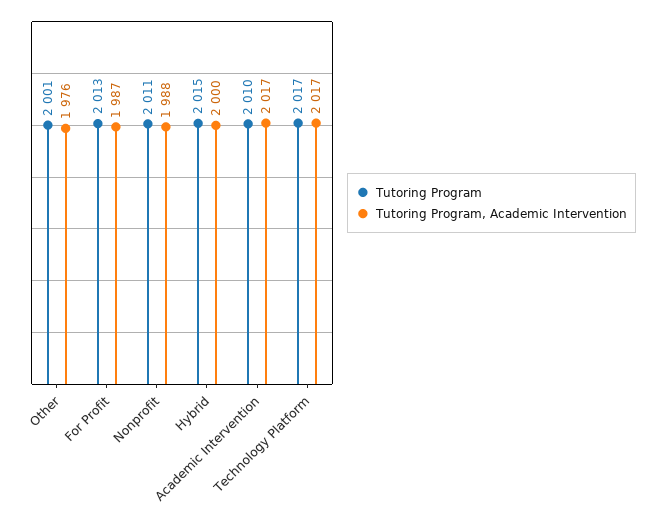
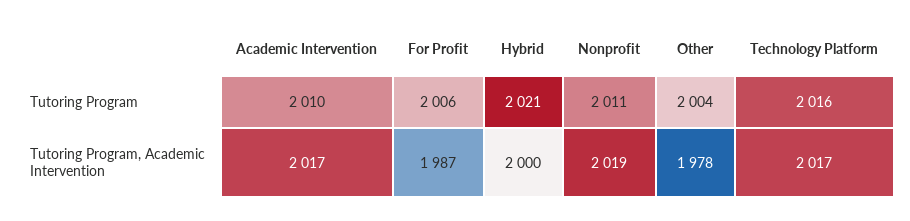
Tutoring Program, Other: 2001 -> 2004
Tutoring Program, Academic Intervention, Other: 1976 -> 1978
Tutoring Program, For Profit: 2013 -> 2006
Tutoring Program, Academic Intervention, Nonprofit: 1988 -> 2019
Tutoring Program, Hybrid: 2015 -> 2021
Tutoring Program, Technology Platform: 2017 -> 2016

